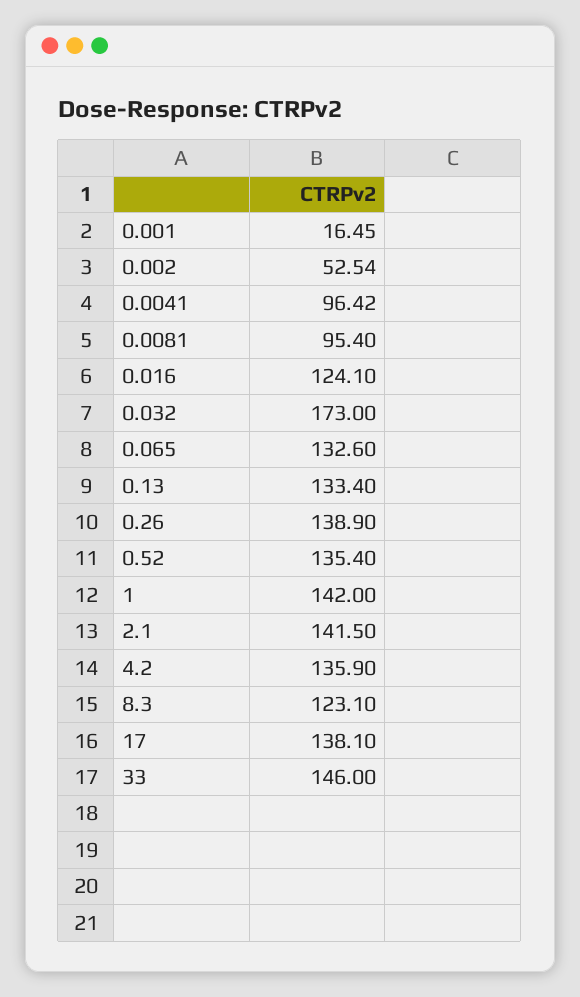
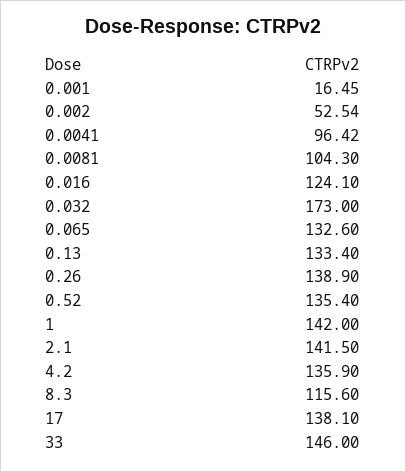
0.0081: 95.4 -> 104.3
8.3: 123.1 -> 115.6

